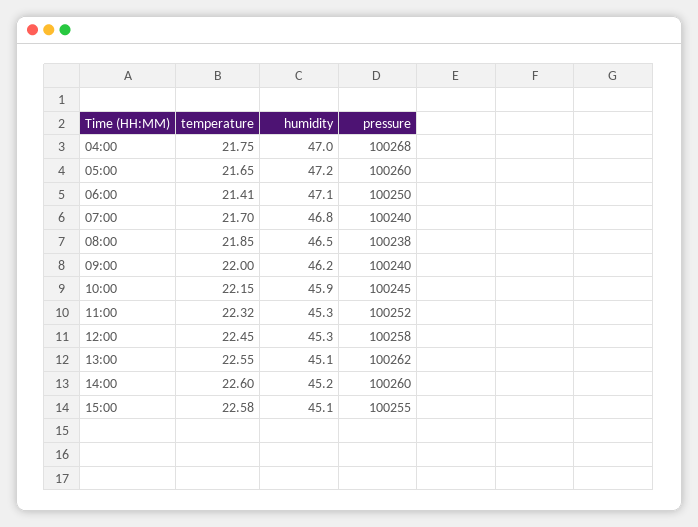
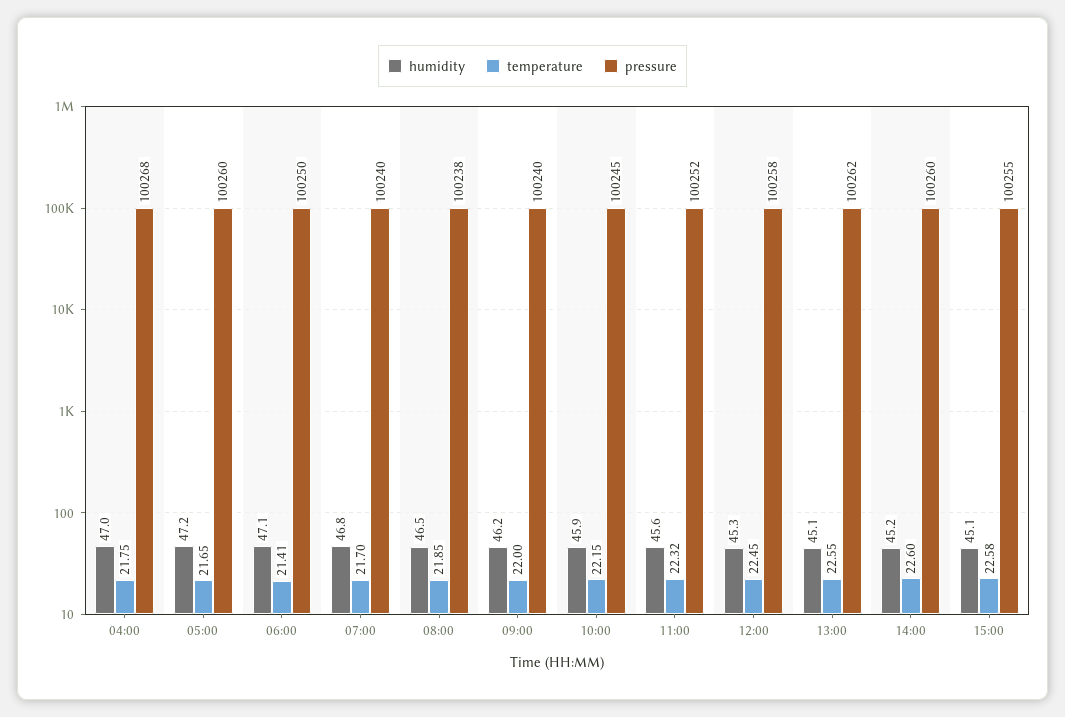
humidity, 11:00: 45.3 -> 45.6

